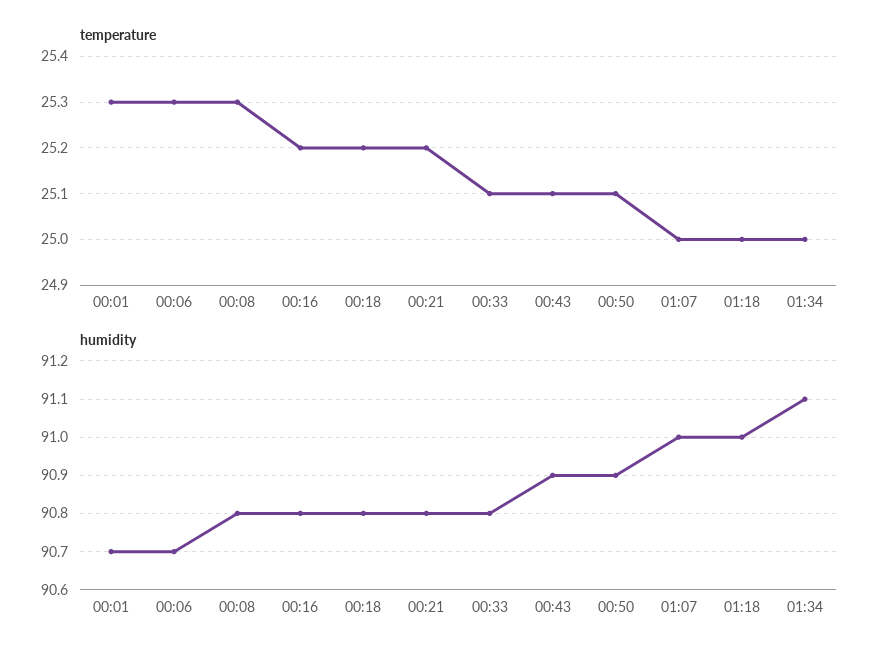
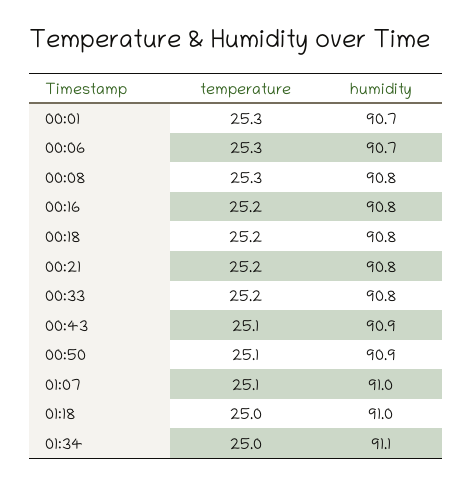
temperature, 00:33: 25.1 -> 25.2
temperature, 01:07: 25 -> 25.1

